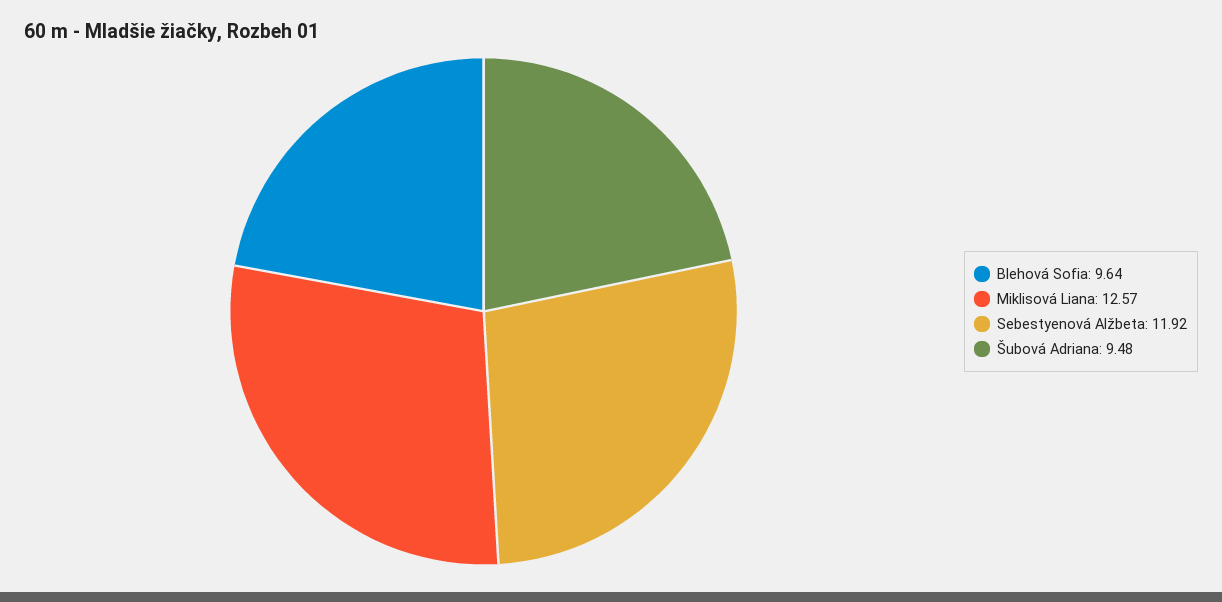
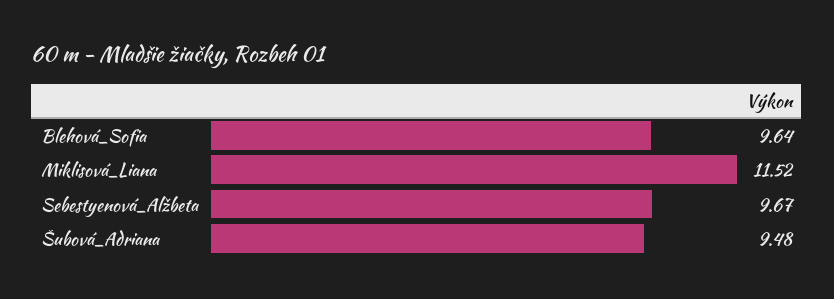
Miklisová Liana: 12.57 -> 11.52
Sebestyenová Alžbeta: 11.92 -> 9.67

